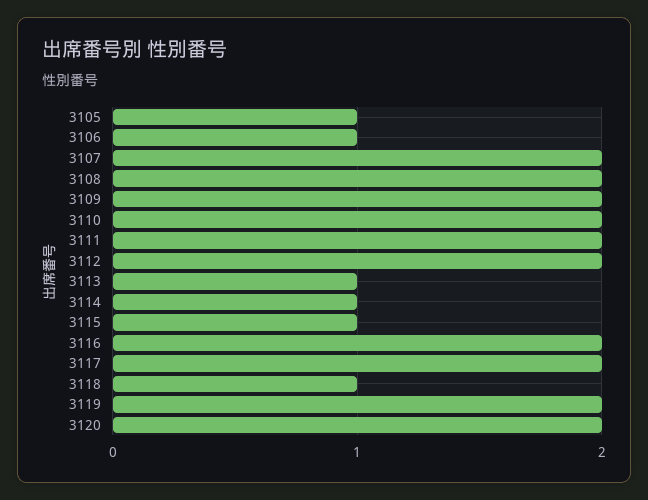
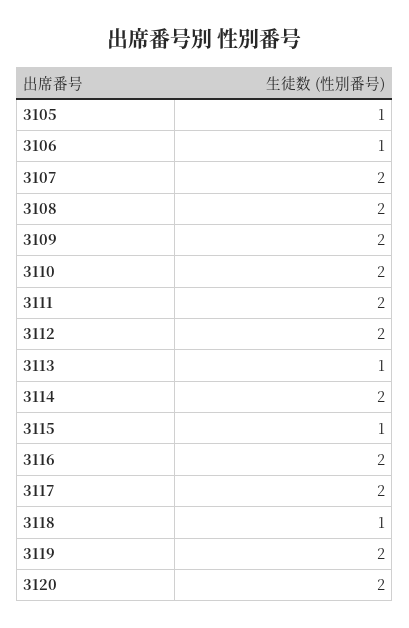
3114: 1 -> 2

